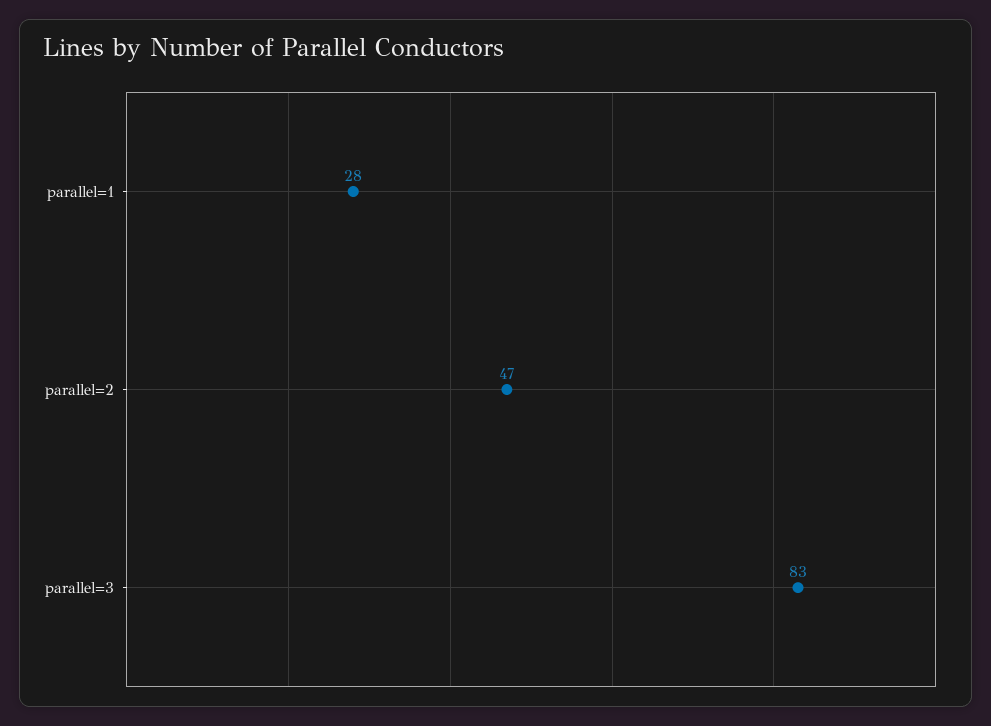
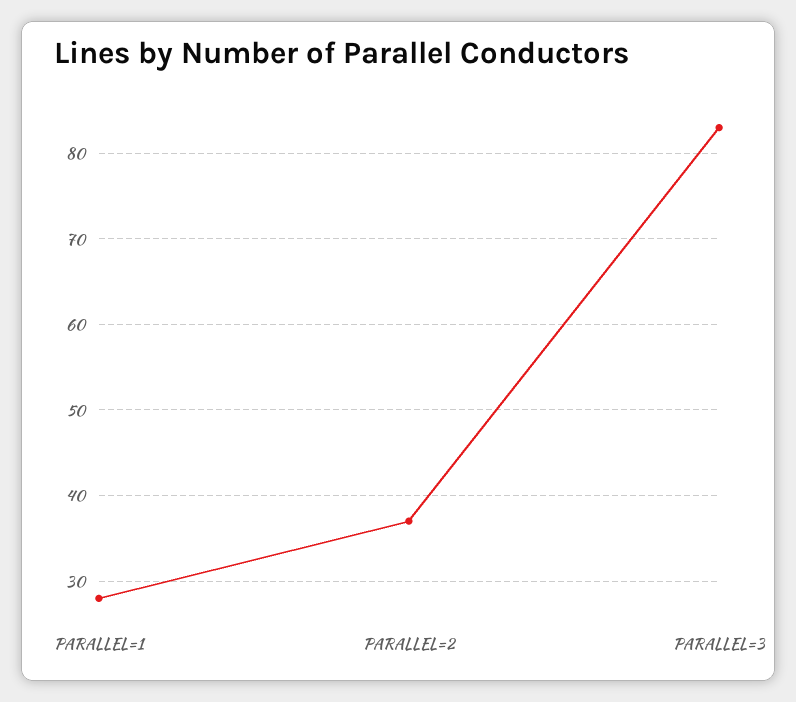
parallel=2: 47 -> 37

